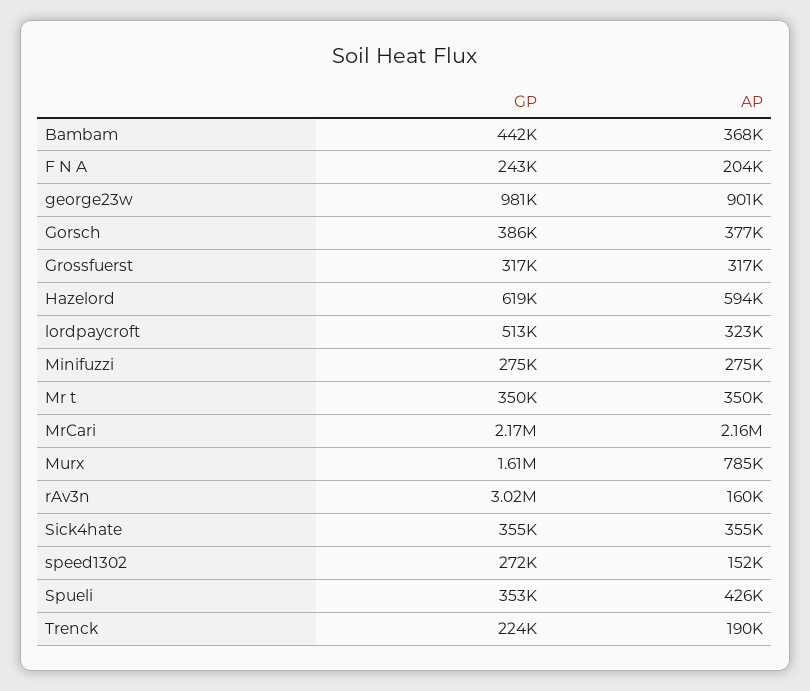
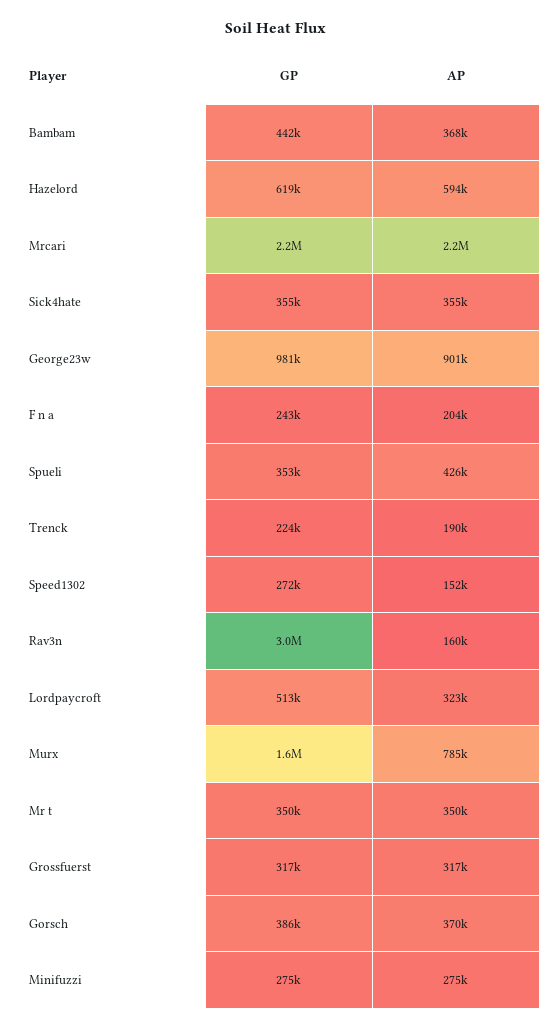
AP, Gorsch: 377000 -> 370000

